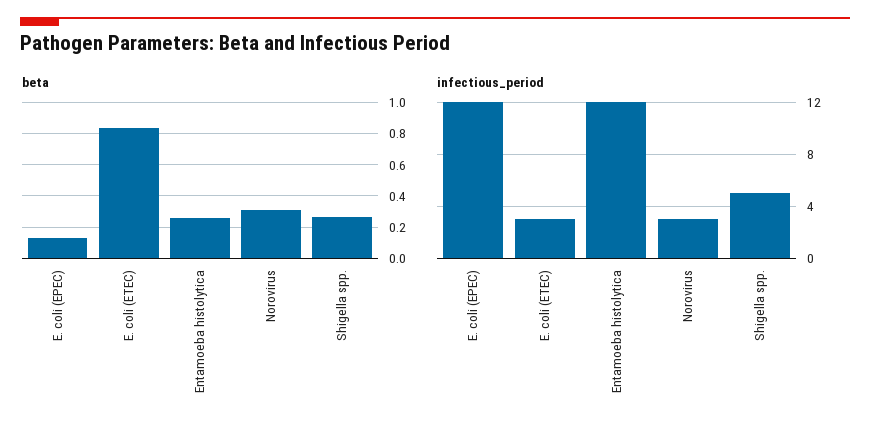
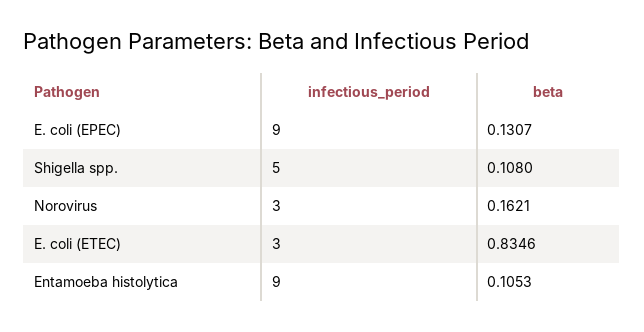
beta, Entamoeba histolytica: 0.25 -> 0.1053
beta, Norovirus: 0.3 -> 0.1621
beta, Shigella spp.: 0.25 -> 0.108
infectious_period, E. coli (EPEC): 12 -> 9
infectious_period, Entamoeba histolytica: 12 -> 9

